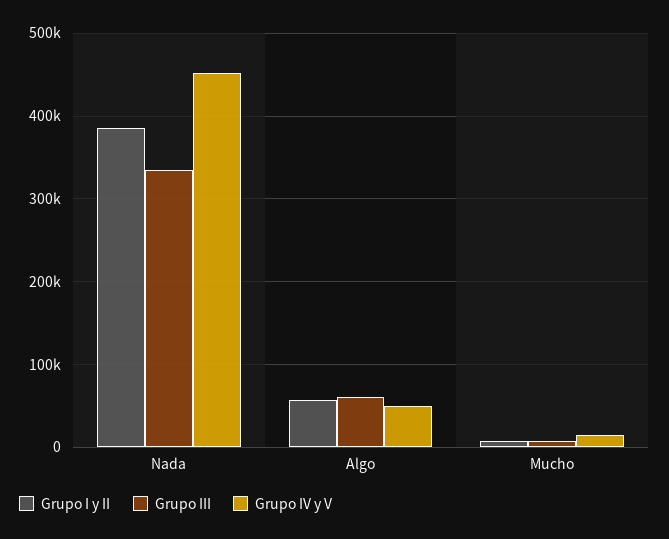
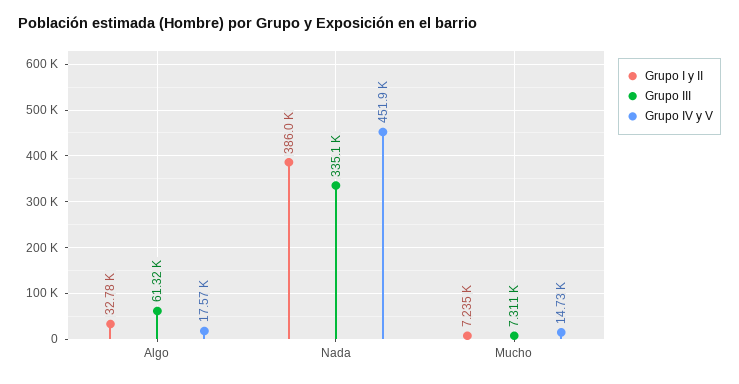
Grupo I y II, Algo: 60000 -> 32780
Grupo IV y V, Algo: 50000 -> 17570

